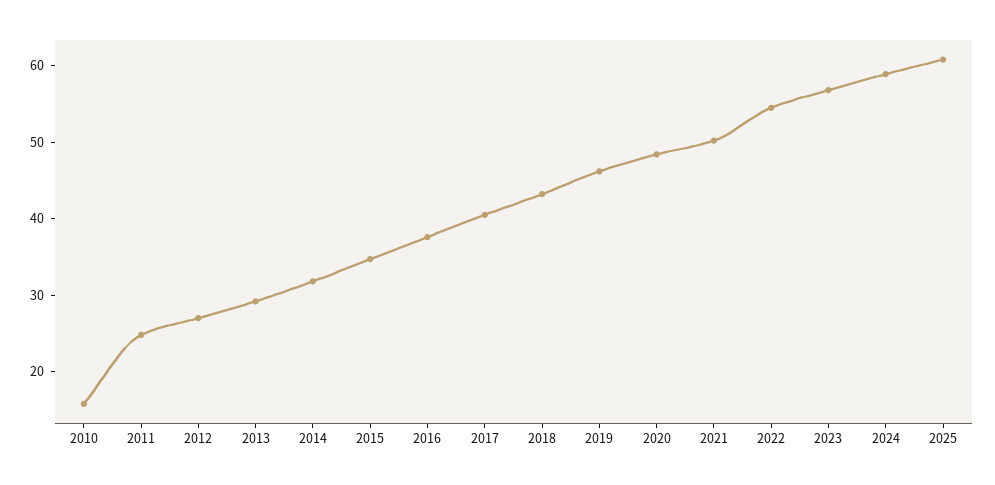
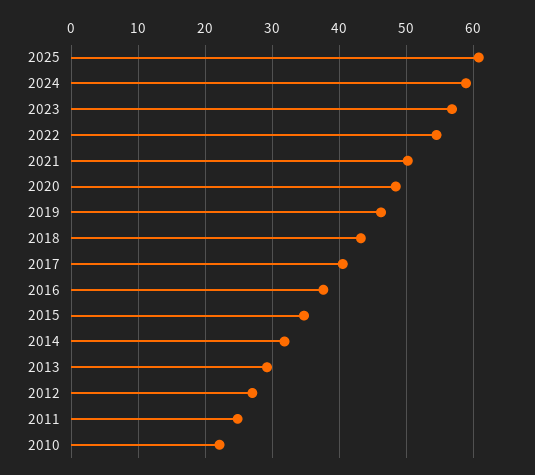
2010: 16 -> 22

